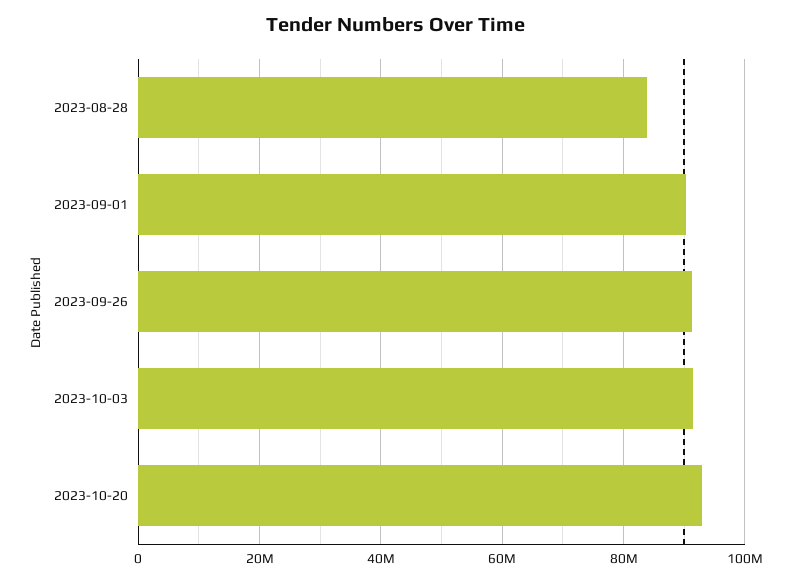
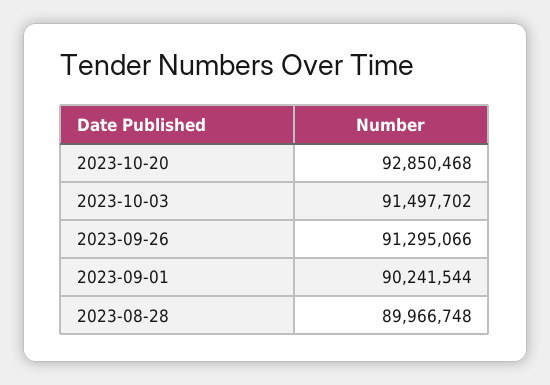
2023-08-28: 84000000 -> 89966748

